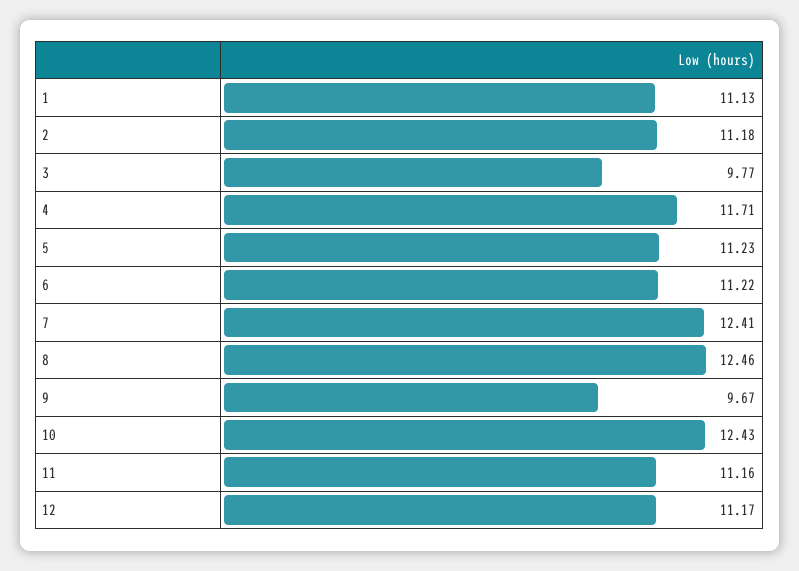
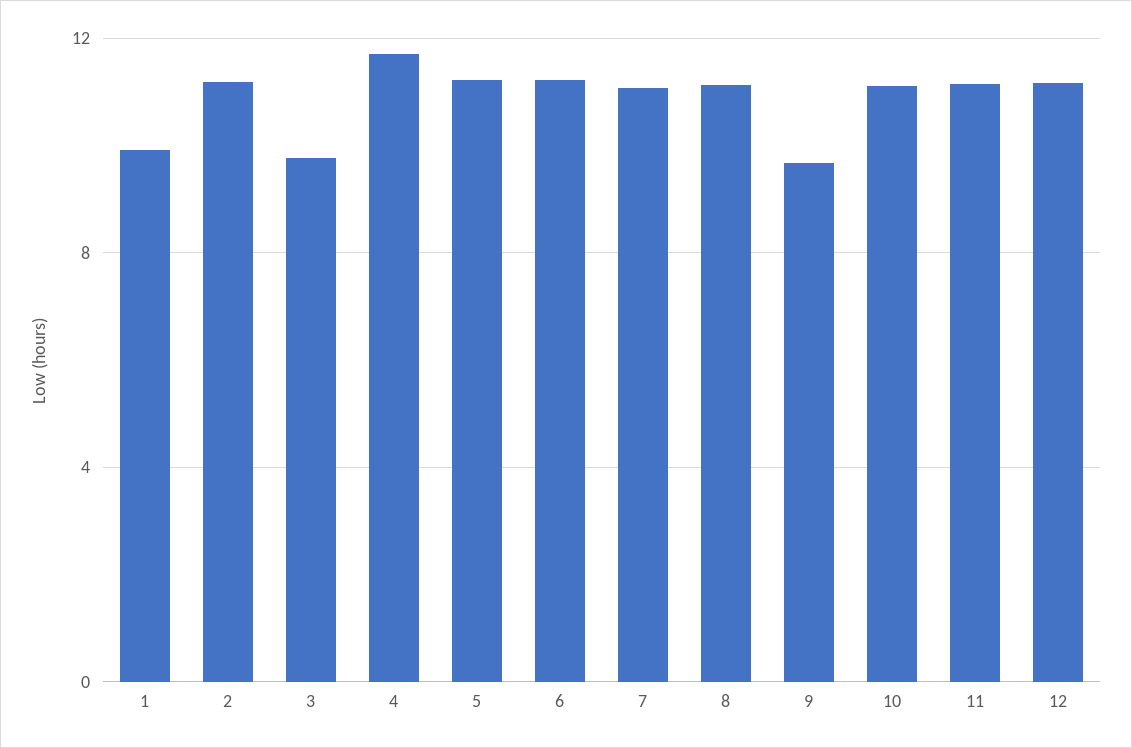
1: 11.13 -> 10
7: 12.41 -> 11
8: 12.46 -> 11
10: 12.43 -> 11

